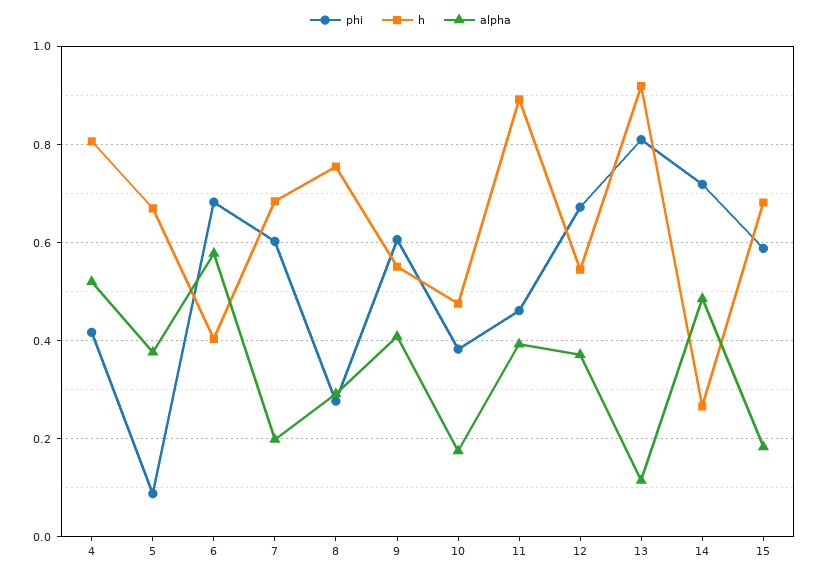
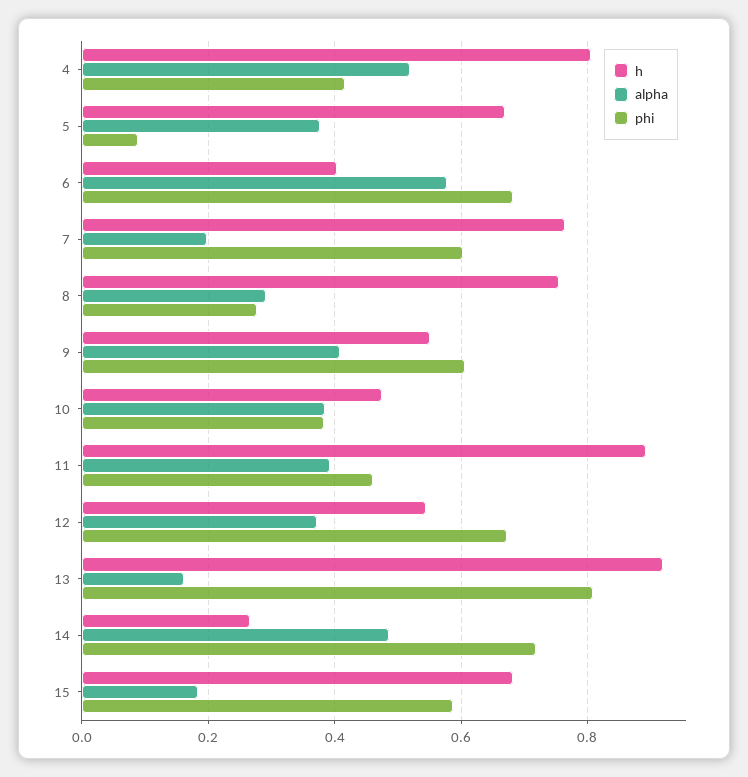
h, 7: 0.68 -> 0.76
alpha, 10: 0.18 -> 0.38
alpha, 13: 0.12 -> 0.16

